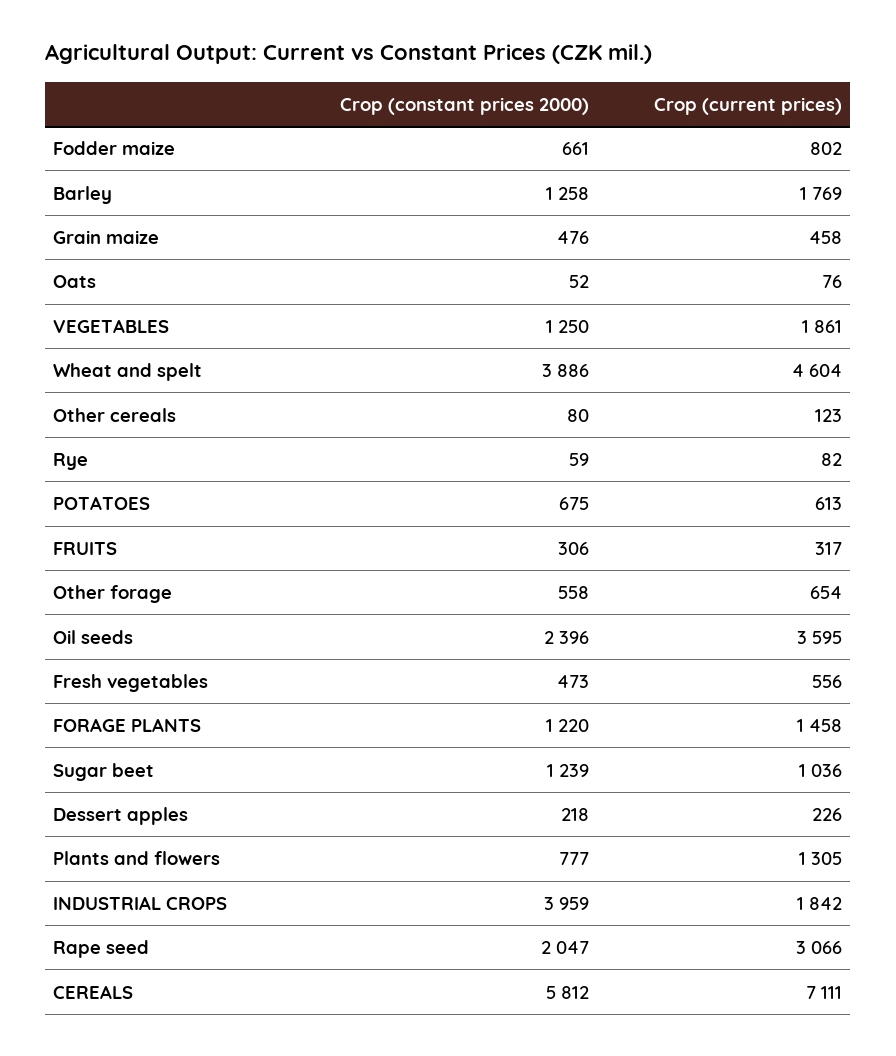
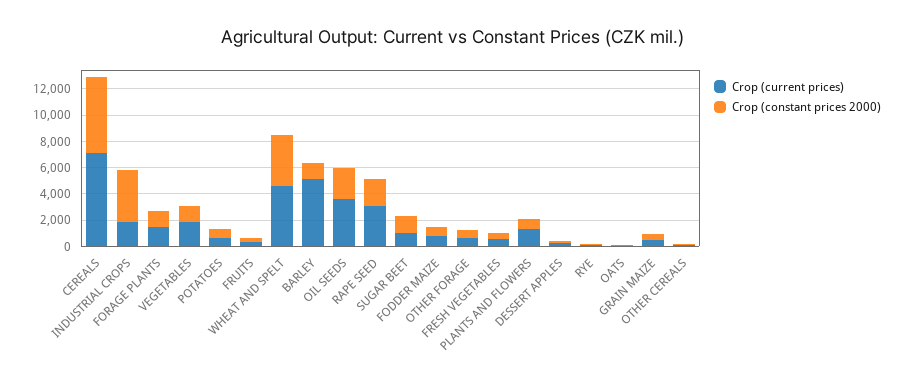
Crop (current prices), Barley: 1769 -> 5000

